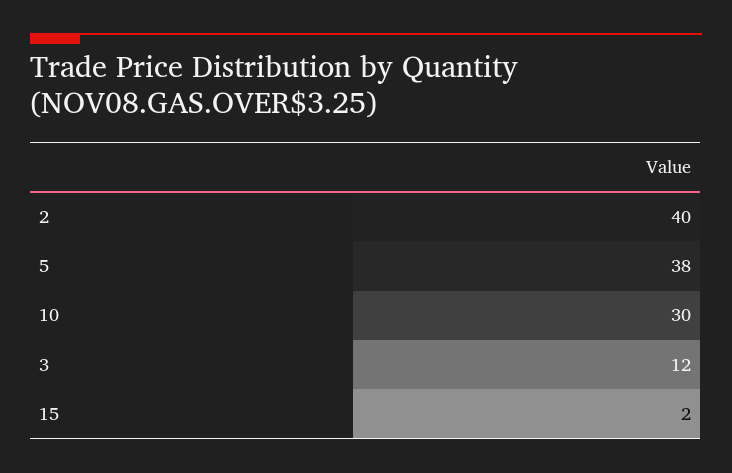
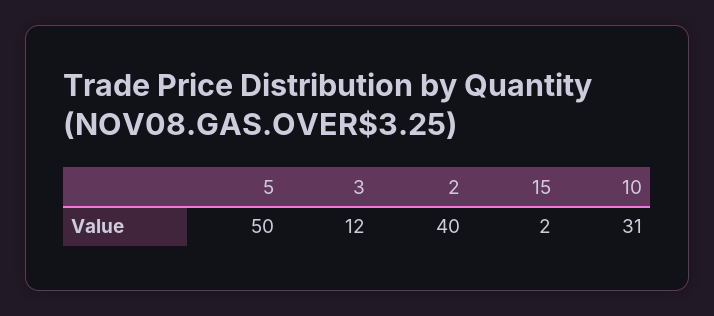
5: 38 -> 50
10: 30 -> 31

